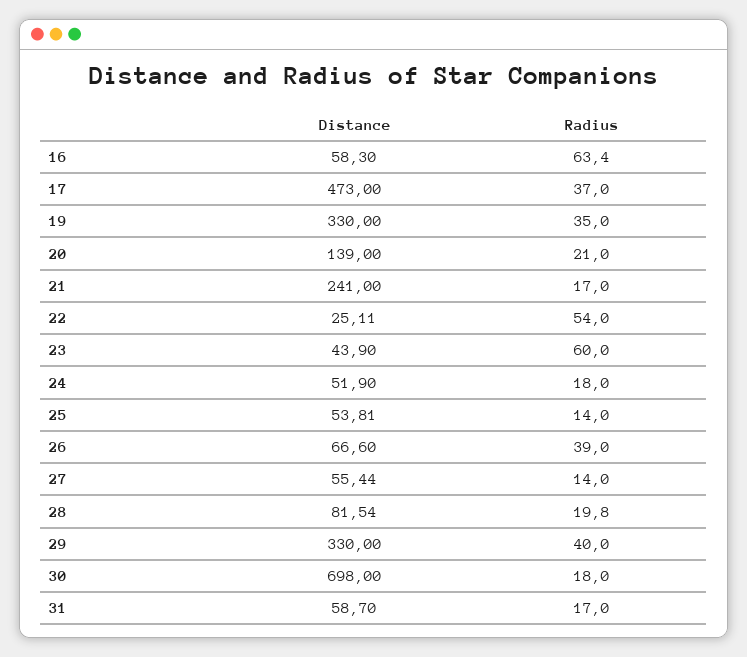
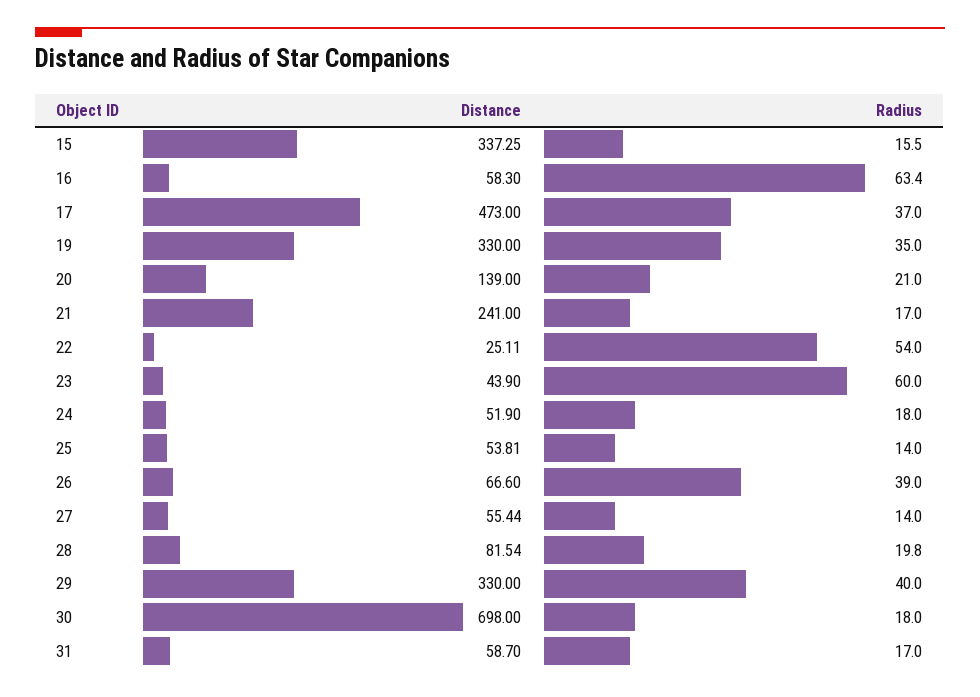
Distance, 15: none -> 337.25
Radius, 15: none -> 15.5

